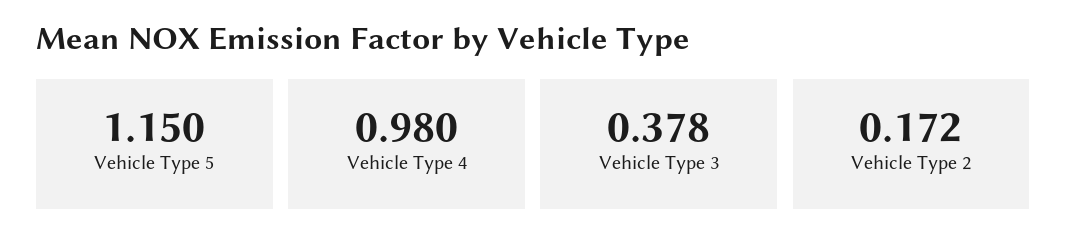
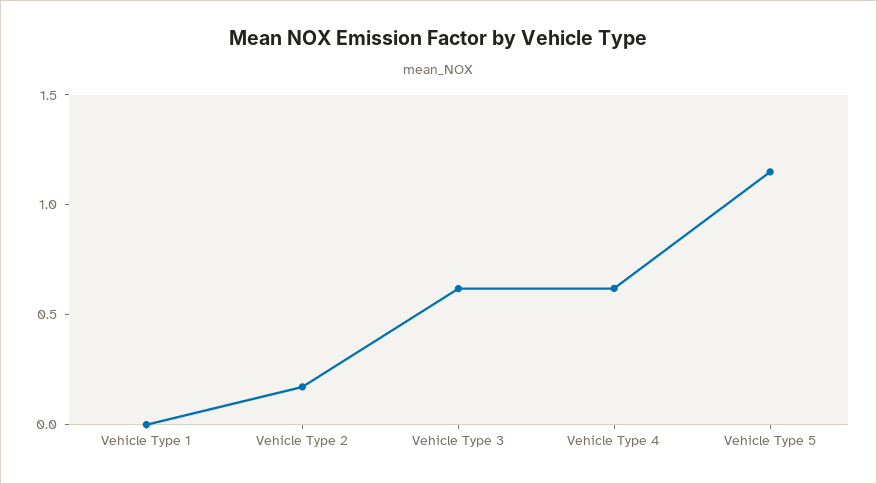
Vehicle Type 4: 0.98 -> 0.6
Vehicle Type 3: 0.378 -> 0.6
Vehicle Type 1: none -> 0

